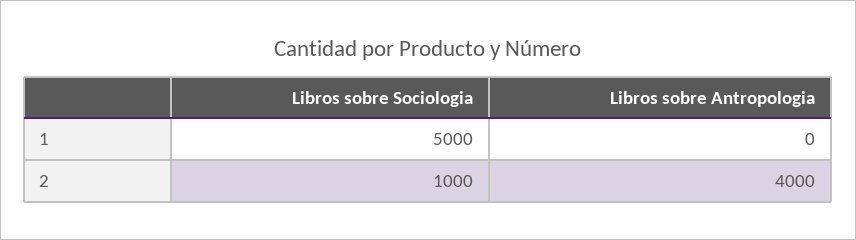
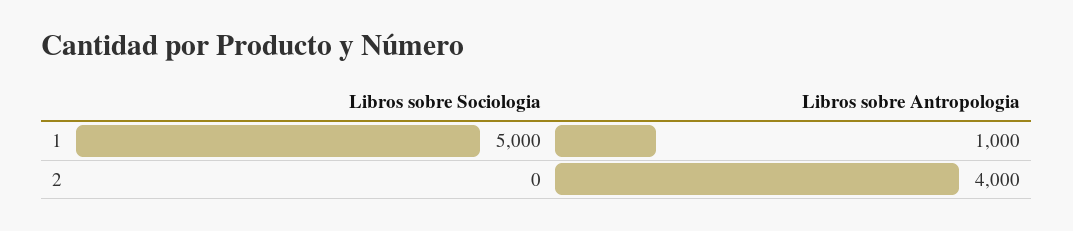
Libros sobre Antropologia, 1: 0 -> 1000
Libros sobre Sociologia, 2: 1000 -> 0

